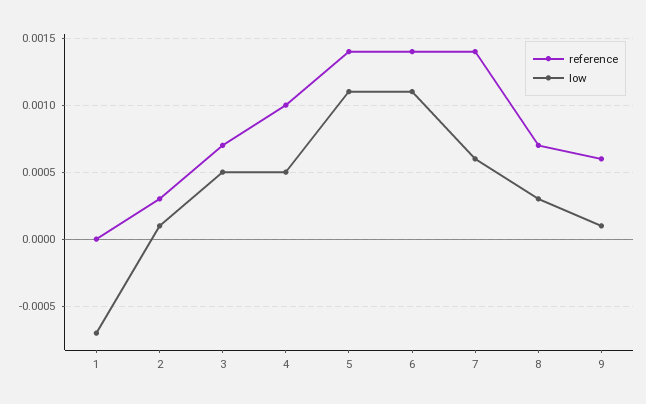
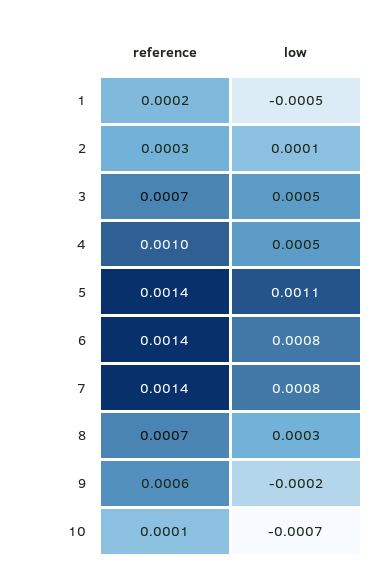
reference, 1: 0 -> 0.0002
low, 1: -0.0007 -> -0.0005
low, 6: 0.0011 -> 0.0008
low, 7: 0.0006 -> 0.0008
low, 9: 0.0001 -> -0.0002
reference, 10: none -> 0.0001
low, 10: none -> -0.0007

